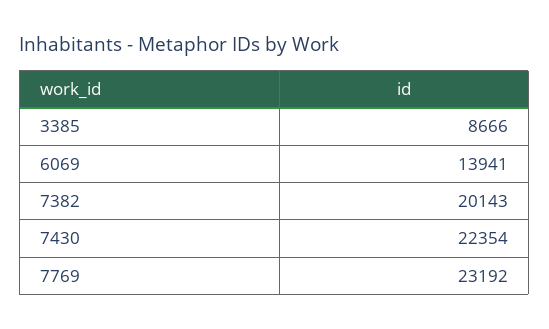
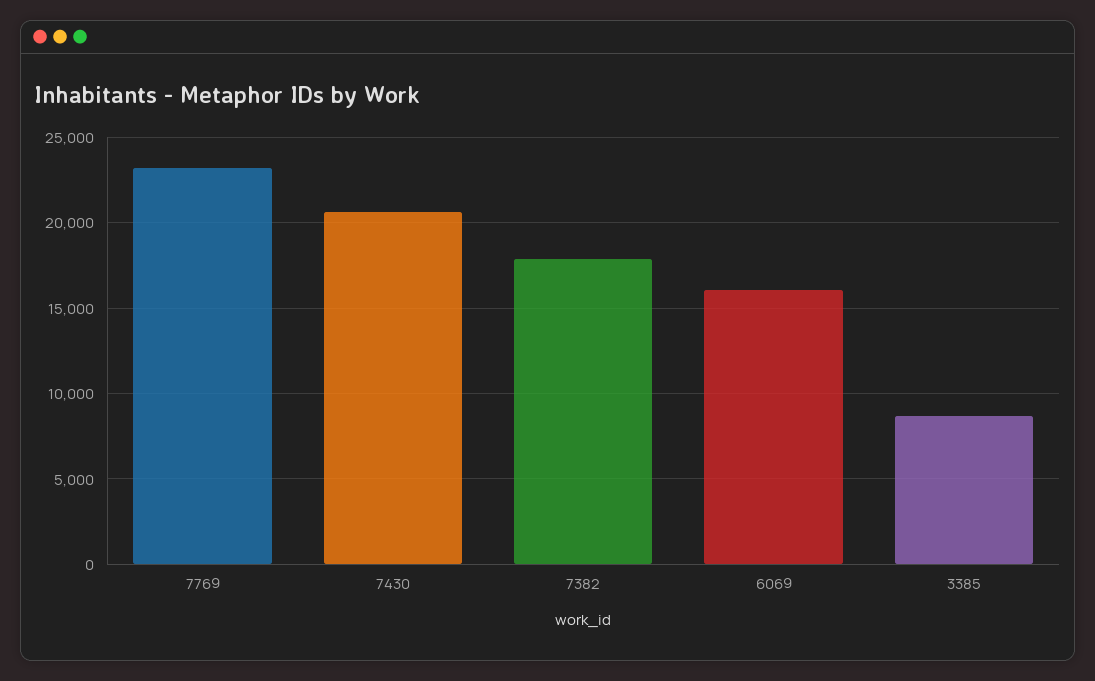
6069: 13941 -> 16000
7382: 20143 -> 18000
7430: 22354 -> 20500

